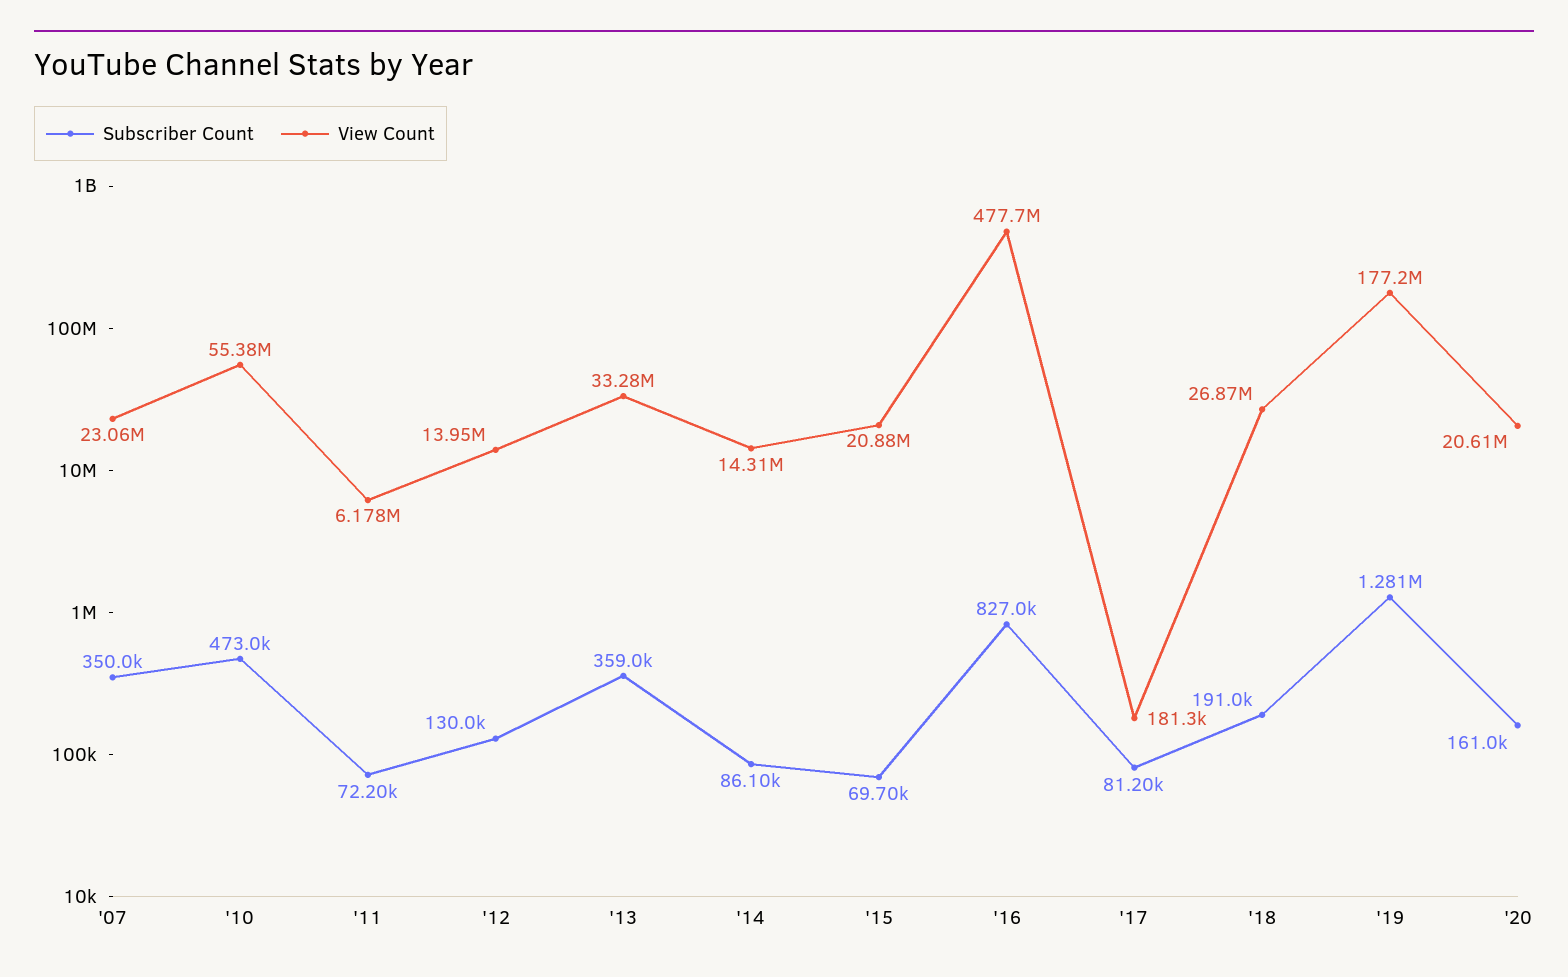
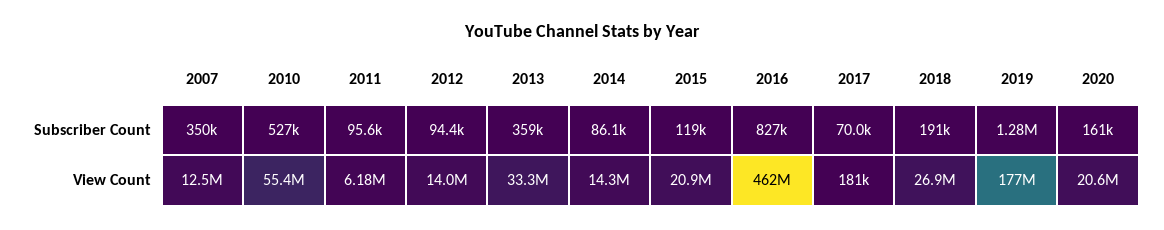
View Count, '07: 23060000 -> 12500000
Subscriber Count, '10: 473000 -> 527000
Subscriber Count, '11: 72200 -> 95600
Subscriber Count, '12: 130000 -> 94400
Subscriber Count, '15: 69700 -> 119000
View Count, '16: 477700000 -> 462000000
Subscriber Count, '17: 81200 -> 70000

